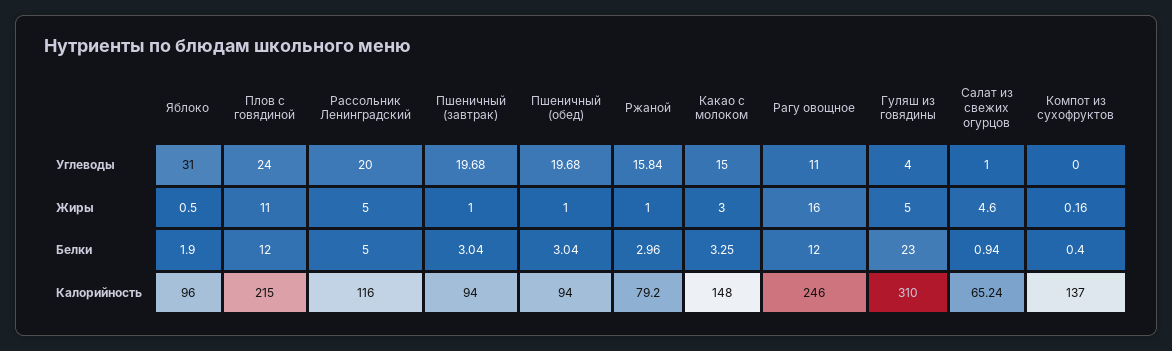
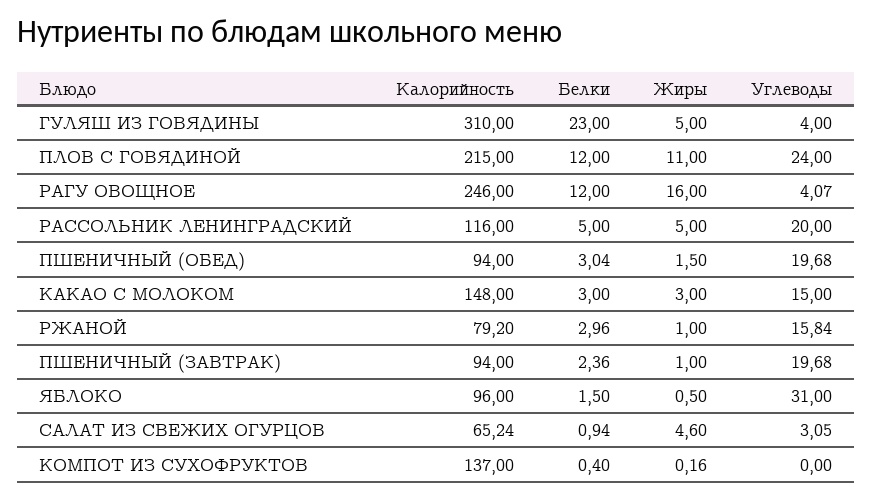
Рагу овощное, Углеводы: 11 -> 4.07
Салат из свежих огурцов, Углеводы: 1 -> 3.05
Пшеничный (обед), Жиры: 1 -> 1.5
Яблоко, Белки: 1.9 -> 1.5
Пшеничный (завтрак), Белки: 3.04 -> 2.36
Какао с молоком, Белки: 3.25 -> 3

